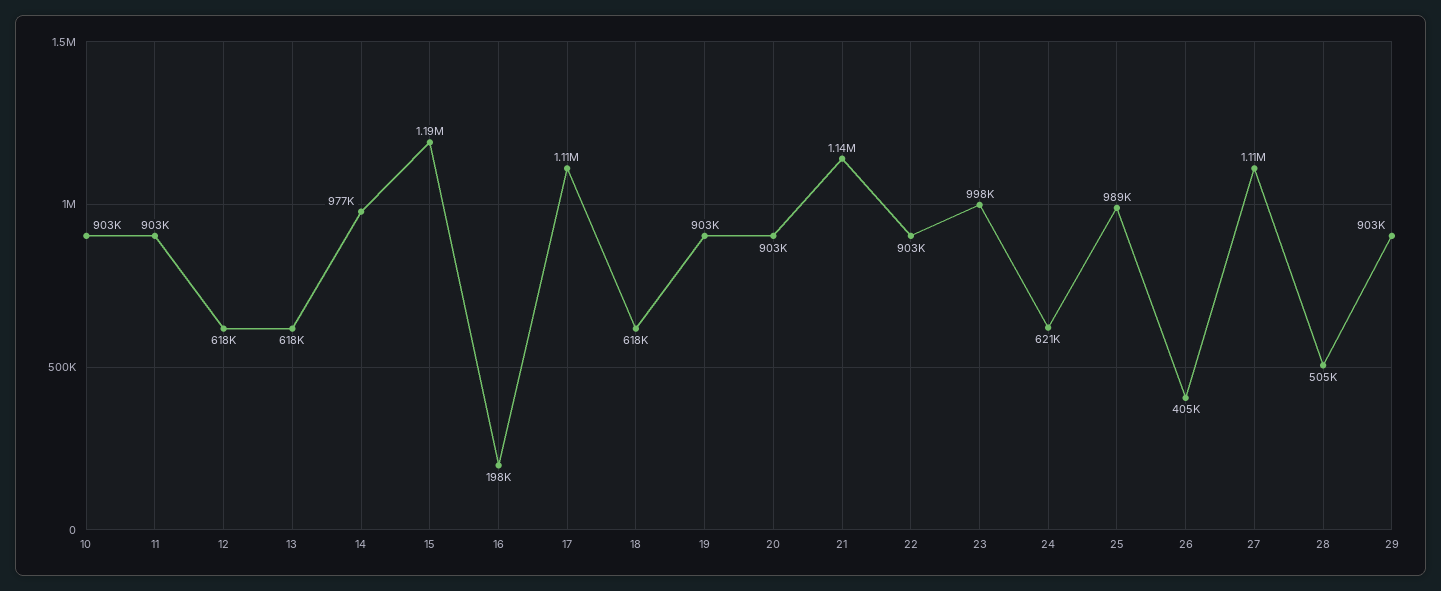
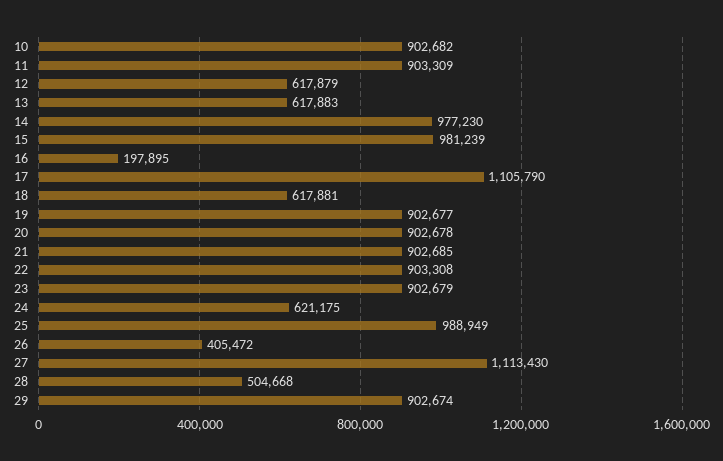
15: 1190000 -> 981239
21: 1140000 -> 902685
23: 998000 -> 902679

